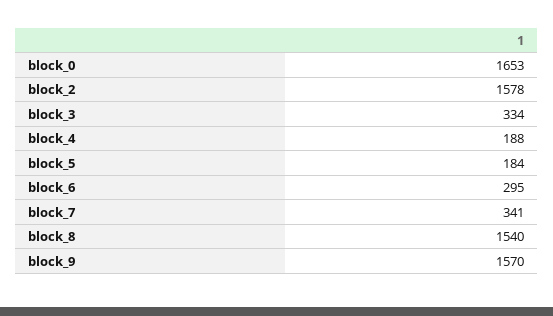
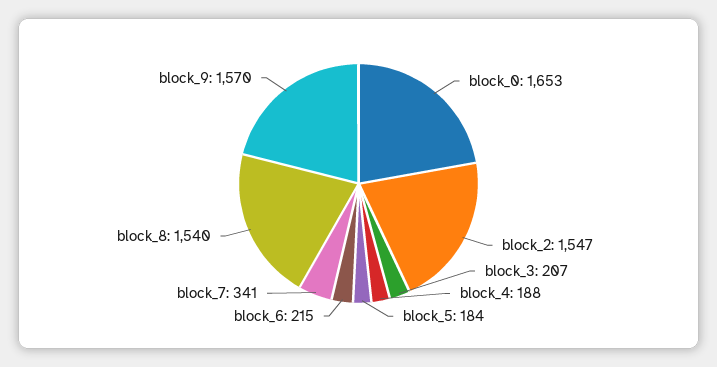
block_2: 1578 -> 1547
block_3: 334 -> 207
block_6: 295 -> 215

